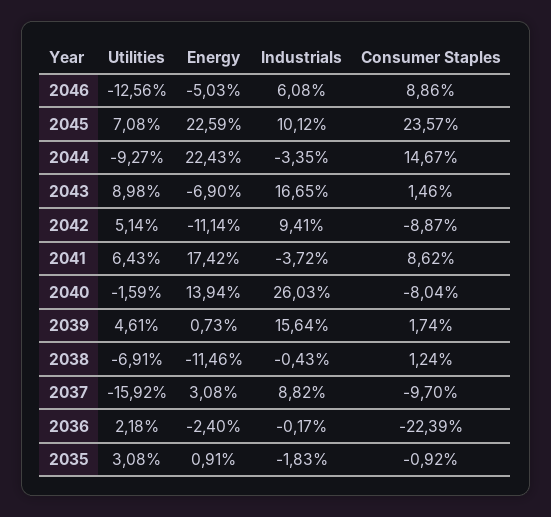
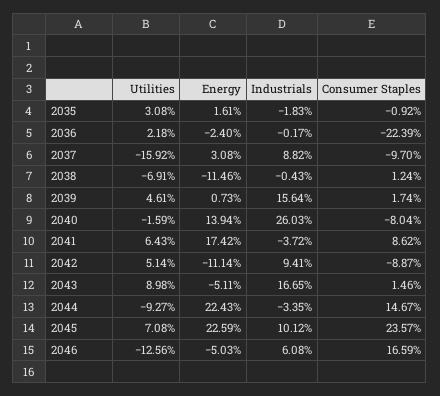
Consumer Staples, 2046: 8.86 -> 16.59
Energy, 2043: -6.9 -> -5.11
Energy, 2035: 0.91 -> 1.61

